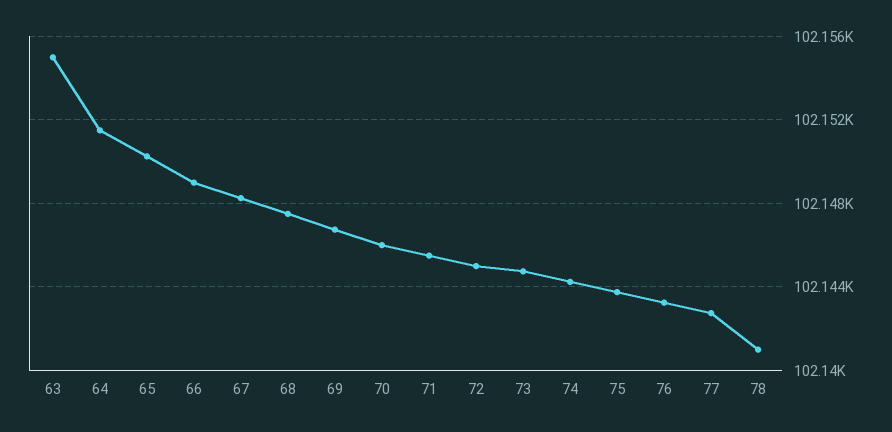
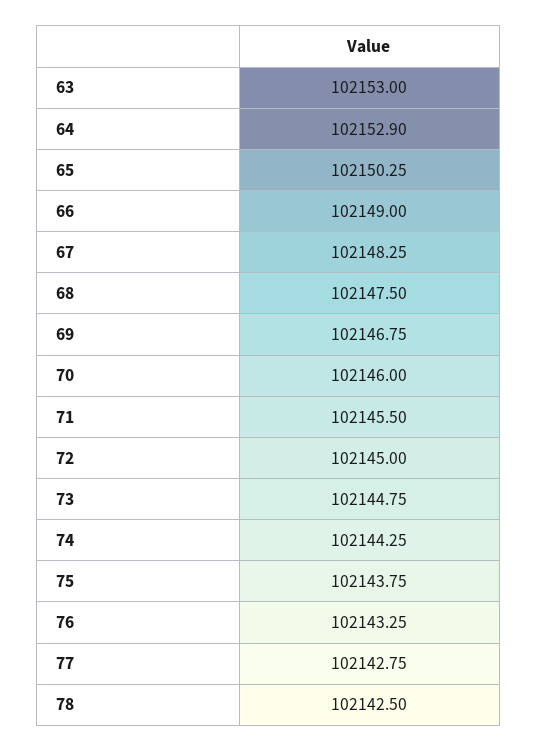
63: 102155 -> 102153
64: 102151.5 -> 102152.9
78: 102141 -> 102142.5

